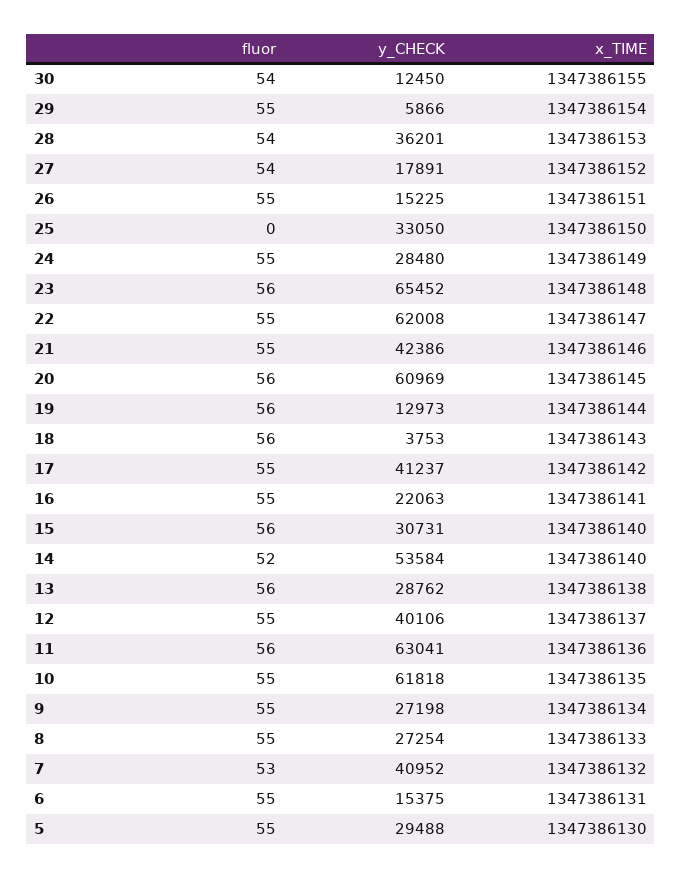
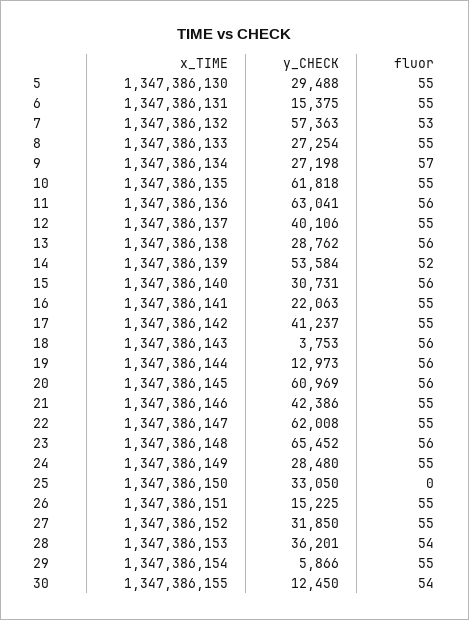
fluor, 27: 54 -> 55
y_CHECK, 27: 17891 -> 31850
x_TIME, 14: 1347386140 -> 1347386139
fluor, 9: 55 -> 57
y_CHECK, 7: 40952 -> 57363

